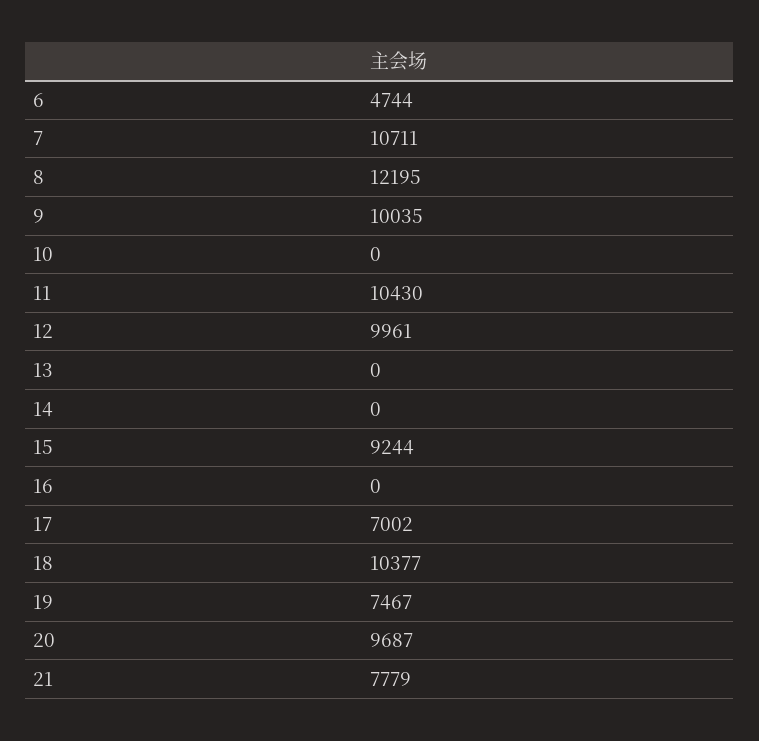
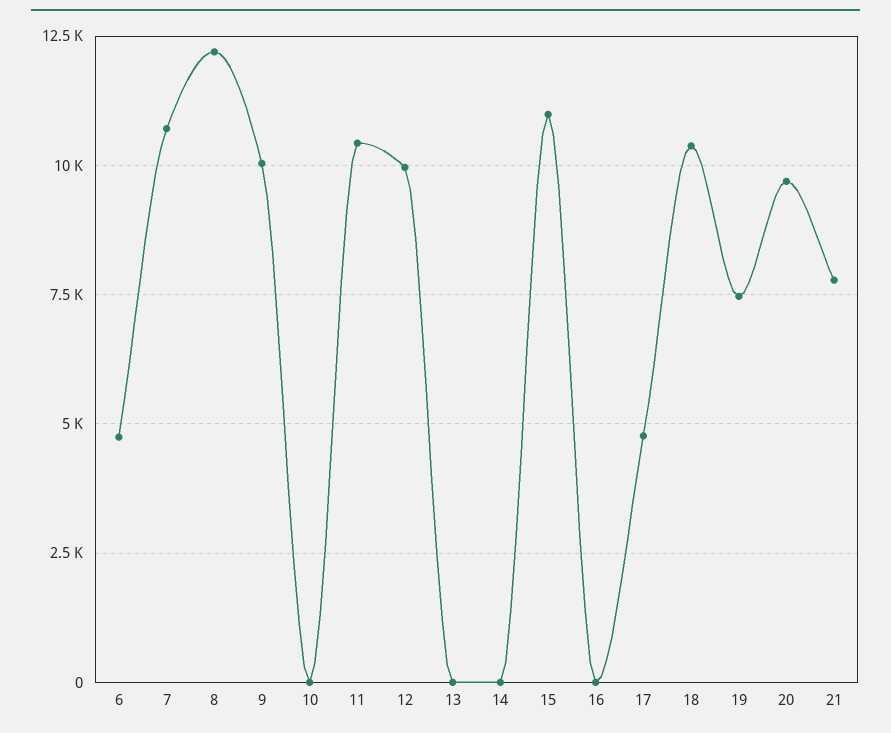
15: 9244 -> 11000
17: 7002 -> 4750

